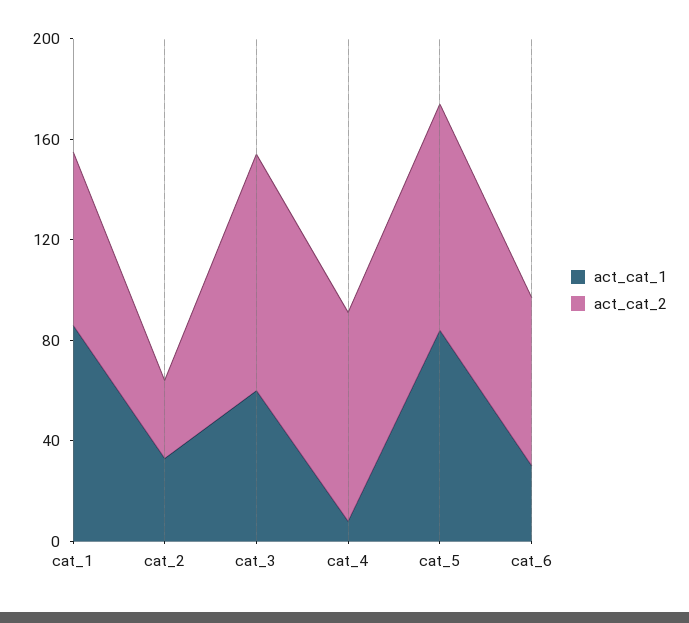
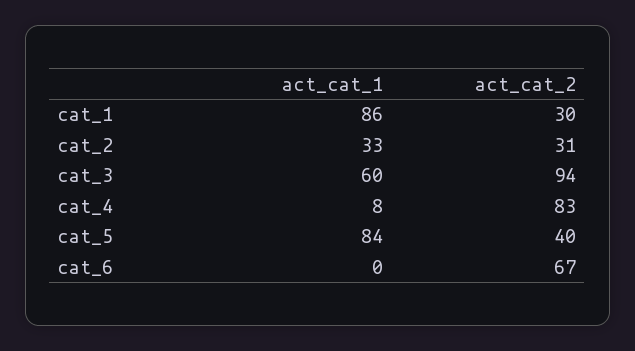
act_cat_2, cat_1: 70 -> 30
act_cat_2, cat_5: 90 -> 40
act_cat_1, cat_6: 30 -> 0

